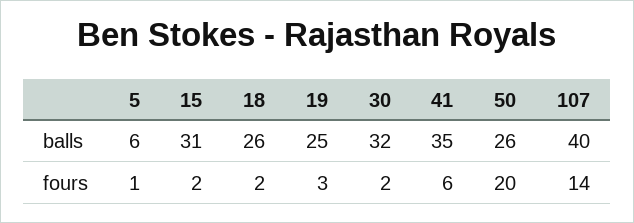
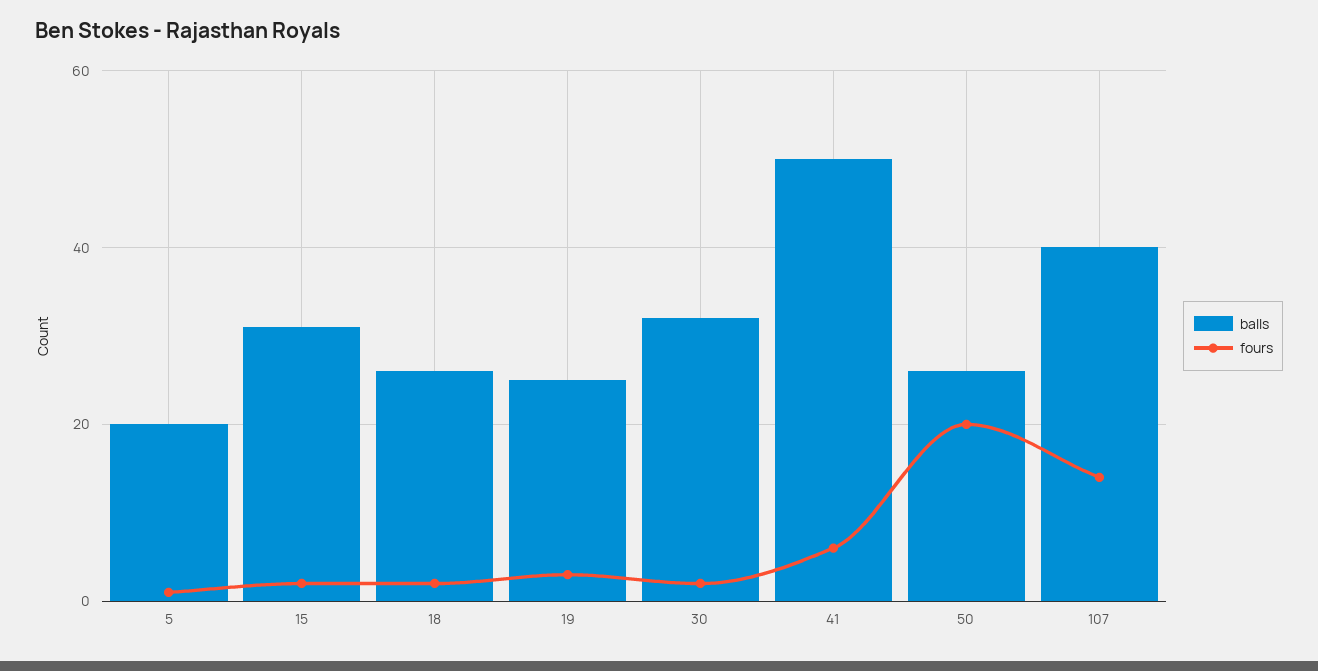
balls, 5: 6 -> 20
balls, 41: 35 -> 50

